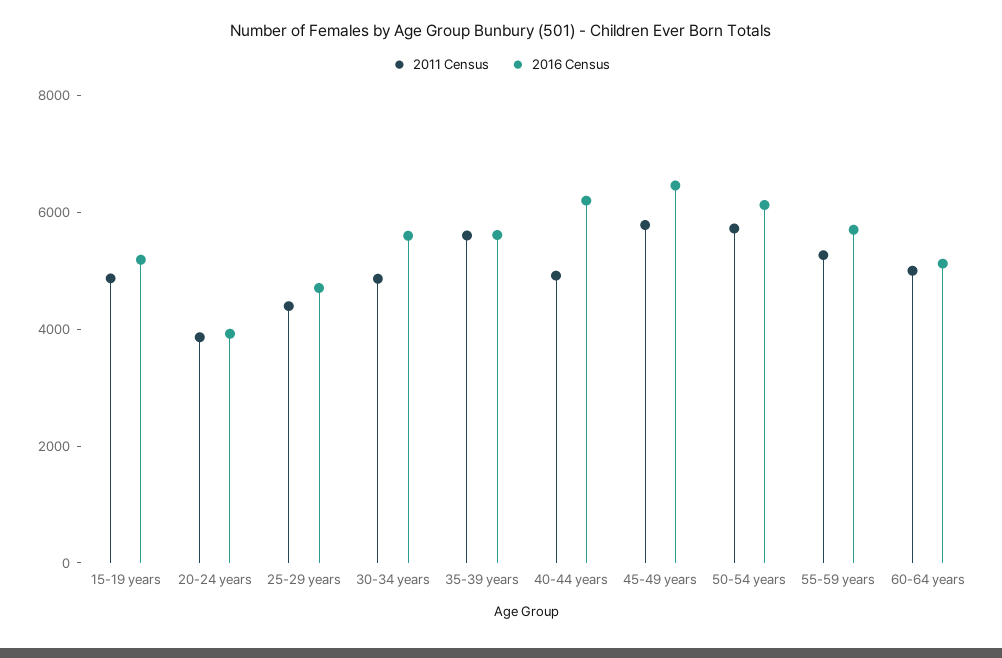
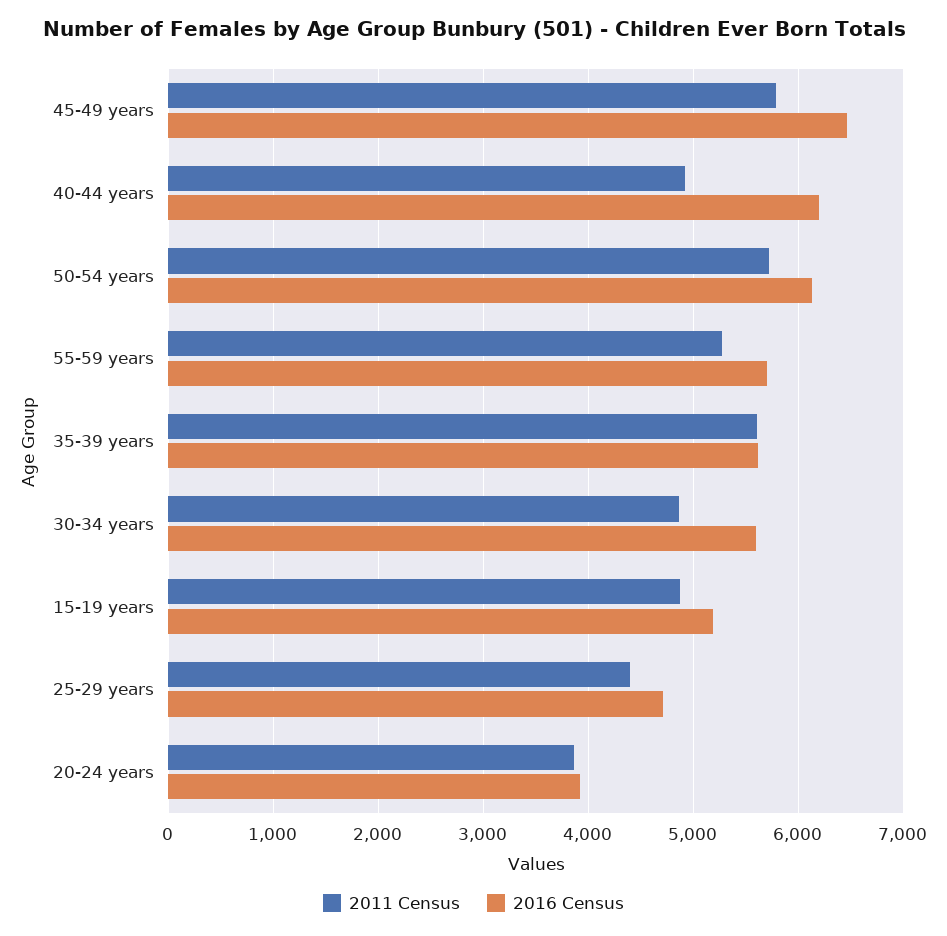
2011 Census, 60-64 years: 5000 -> none
2016 Census, 60-64 years: 5000 -> none

